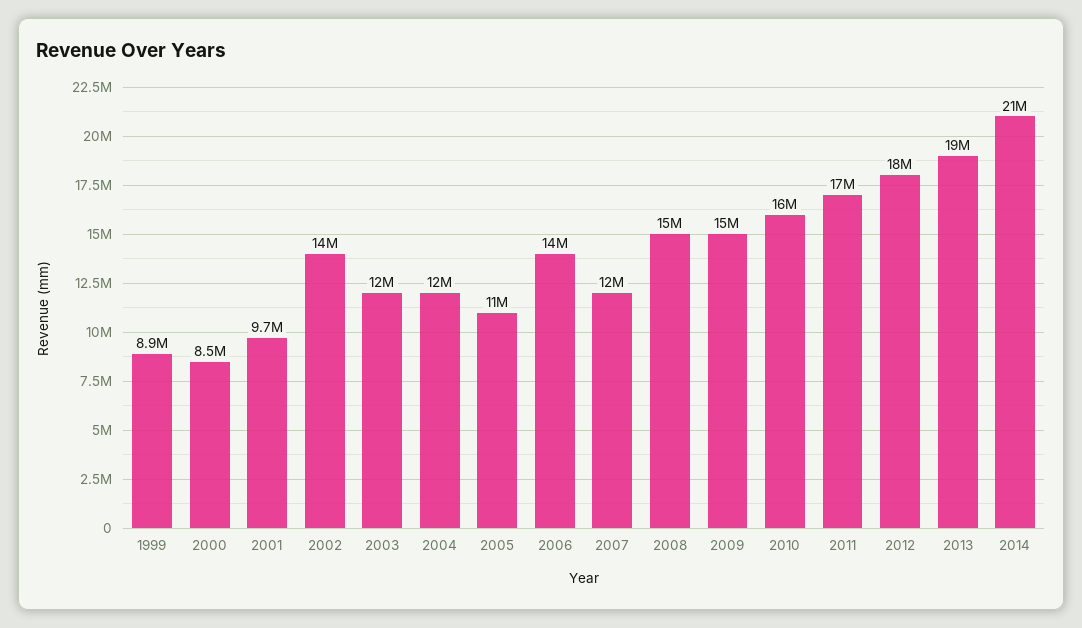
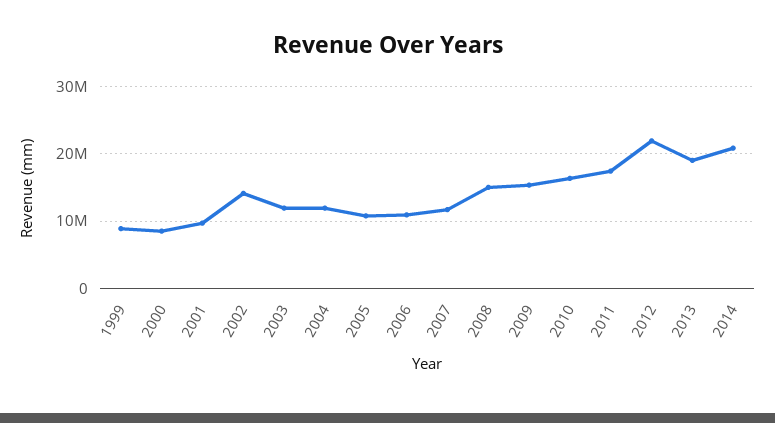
2006: 14000000 -> 11000000
2012: 18000000 -> 22000000

